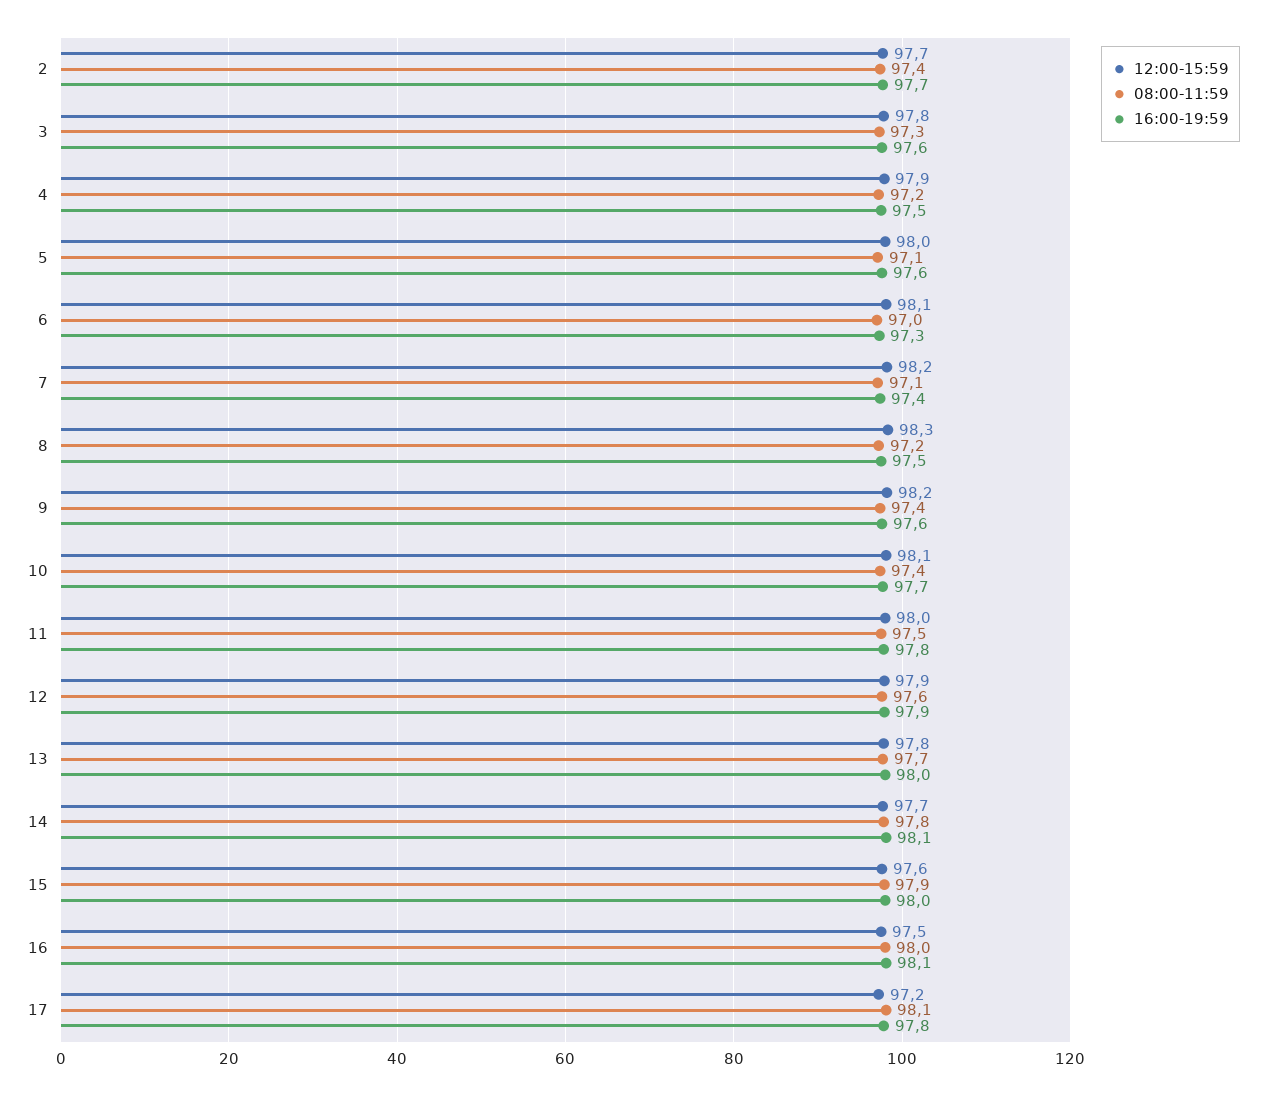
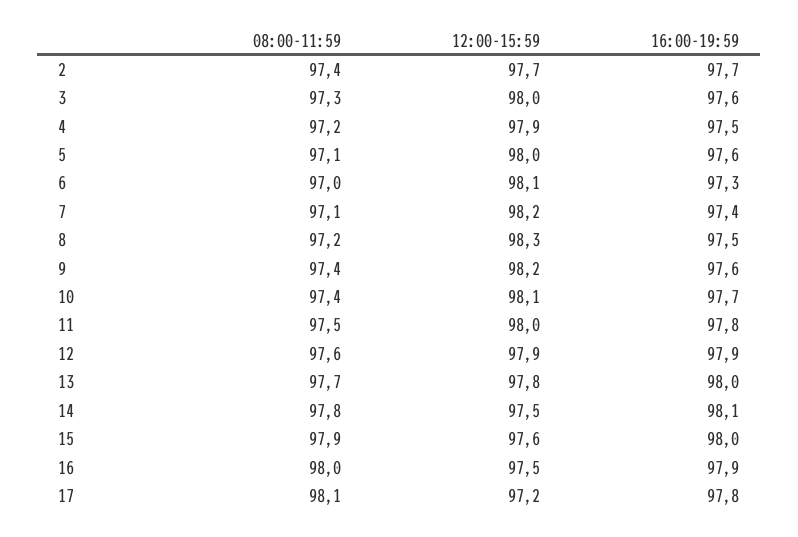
12:00-15:59, 3: 97.8 -> 98
12:00-15:59, 14: 97.7 -> 97.5
16:00-19:59, 16: 98.1 -> 97.9

